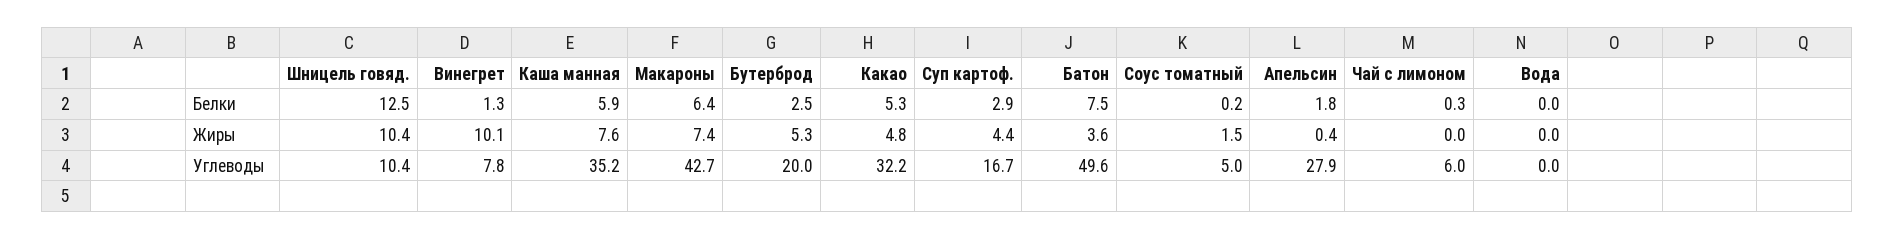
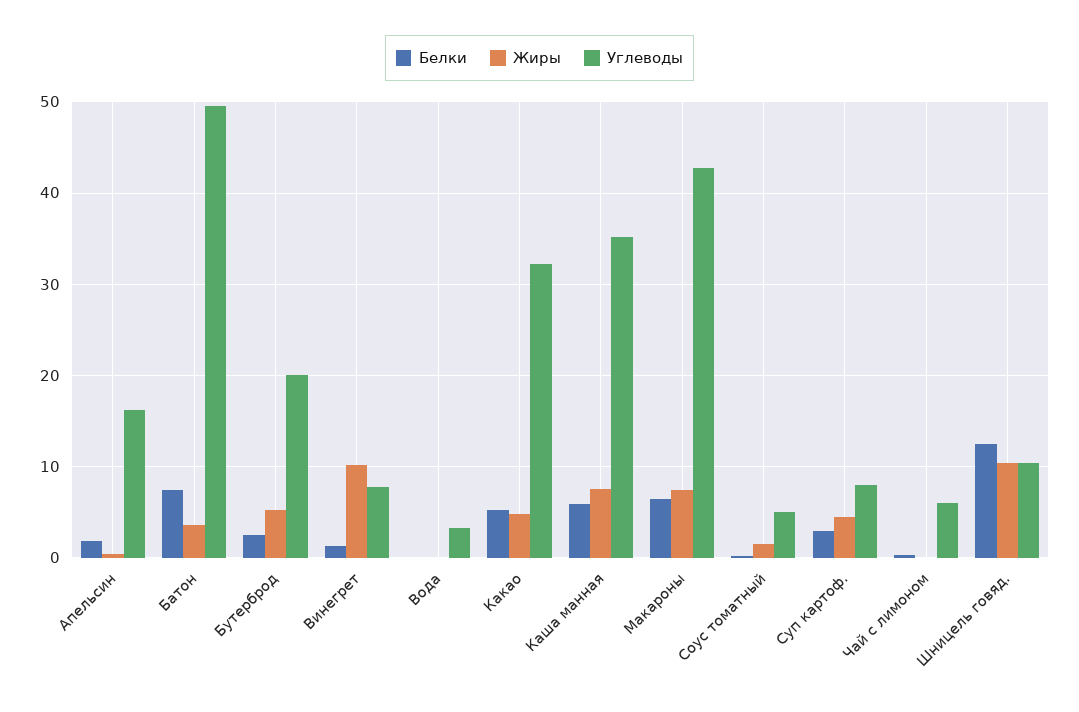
Углеводы, Суп картоф.: 16.7 -> 8
Углеводы, Апельсин: 27.9 -> 16
Углеводы, Вода: 0 -> 3

